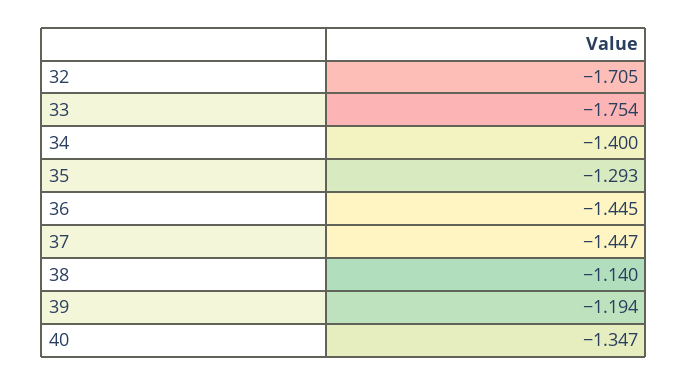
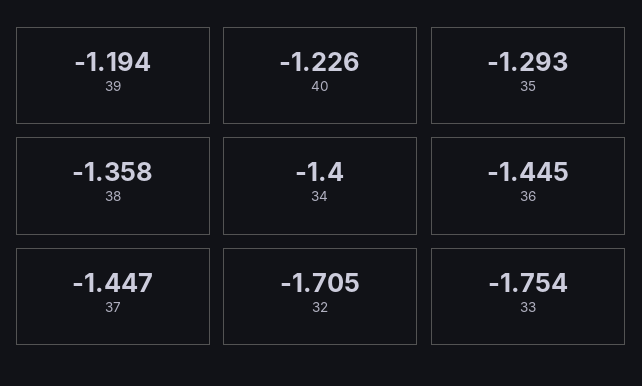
38: -1.14 -> -1.358
40: -1.347 -> -1.226

